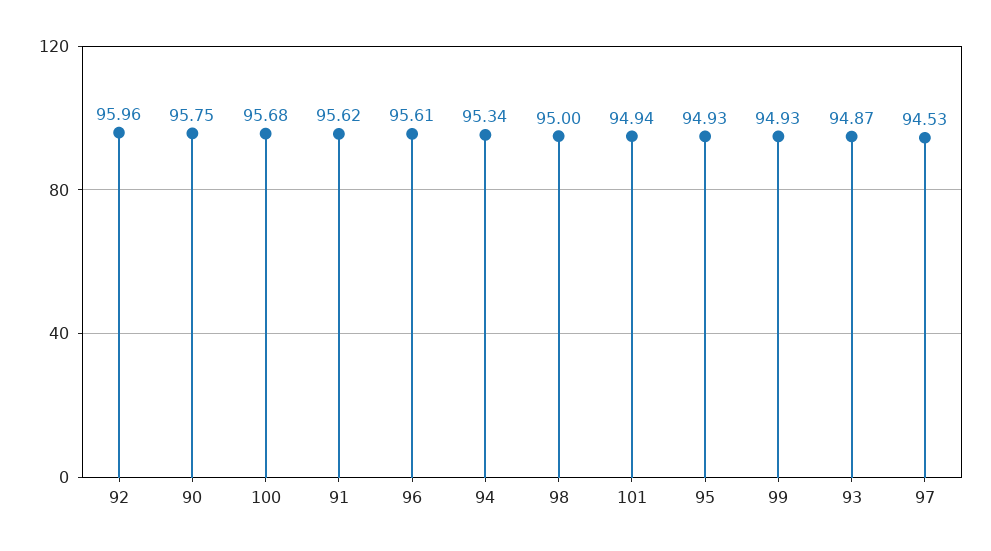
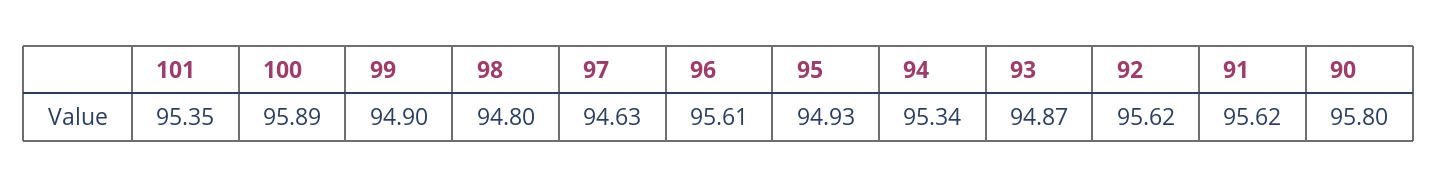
92: 95.96 -> 95.62
90: 95.75 -> 95.8
100: 95.68 -> 95.89
98: 95 -> 94.8
101: 94.94 -> 95.35
99: 94.93 -> 94.9
97: 94.53 -> 94.63

